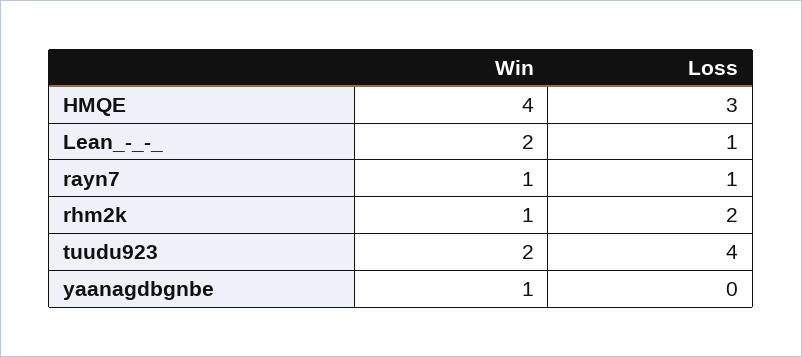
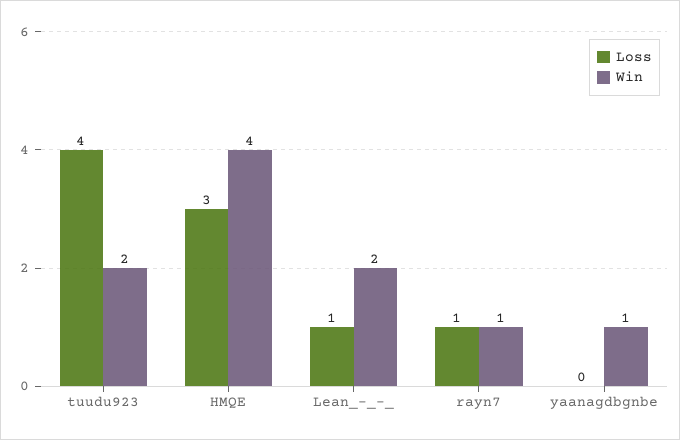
Win, rhm2k: 1 -> none
Loss, rhm2k: 2 -> none

